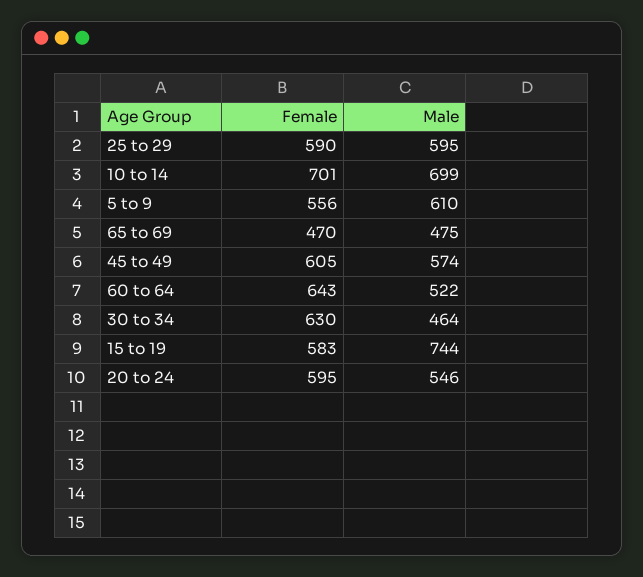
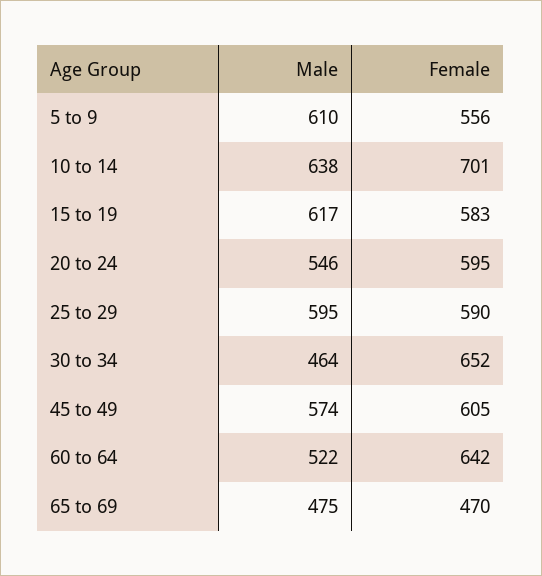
Male, 10 to 14: 699 -> 638
Female, 60 to 64: 643 -> 642
Female, 30 to 34: 630 -> 652
Male, 15 to 19: 744 -> 617

